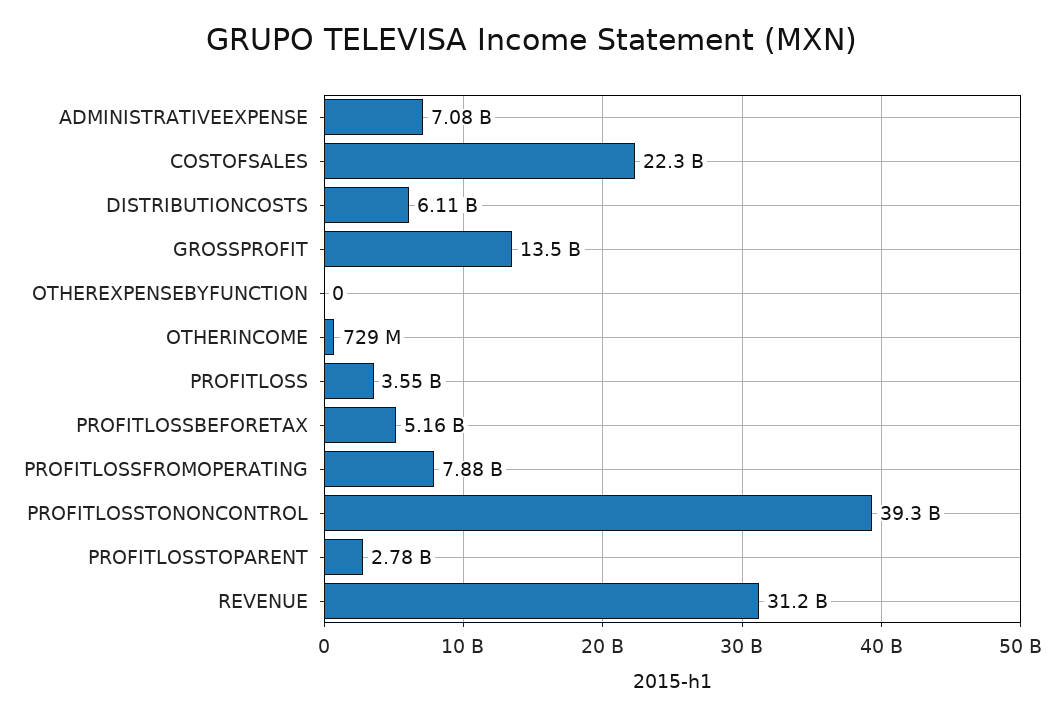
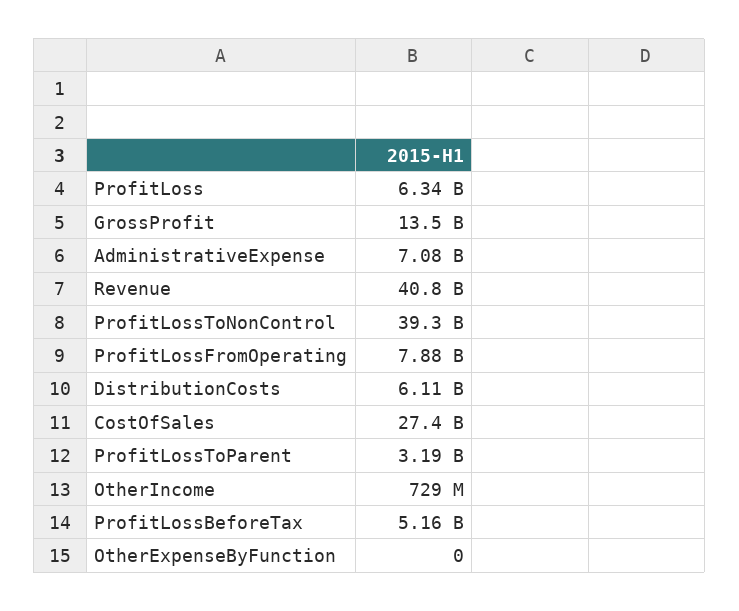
COSTOFSALES: 22300000000 -> 27400000000
PROFITLOSS: 3550000000 -> 6340000000
PROFITLOSSTOPARENT: 2780000000 -> 3190000000
REVENUE: 31200000000 -> 40800000000

